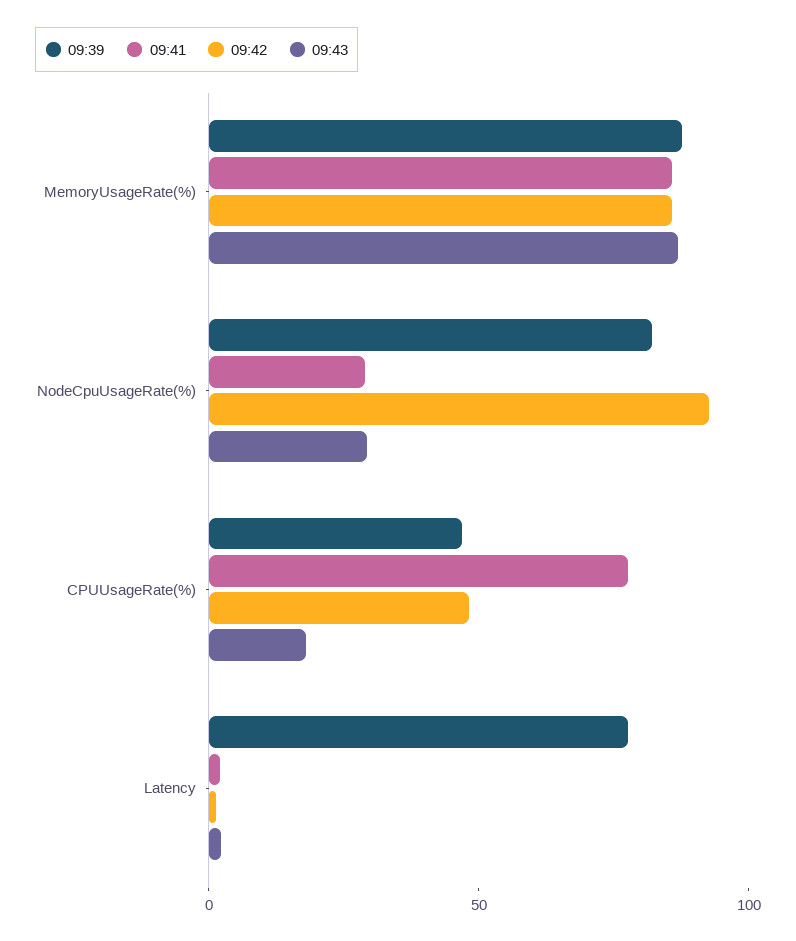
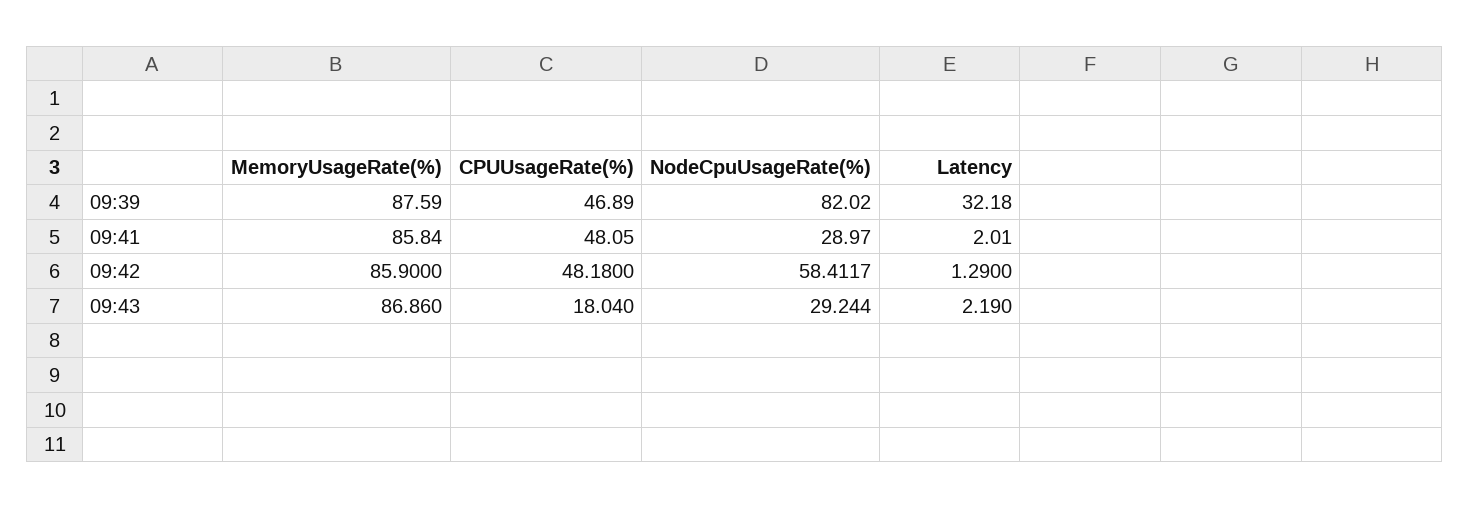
09:42, NodeCpuUsageRate(%): 90 -> 58.4117
09:41, CPUUsageRate(%): 80 -> 48.05
09:39, Latency: 80 -> 32.18

